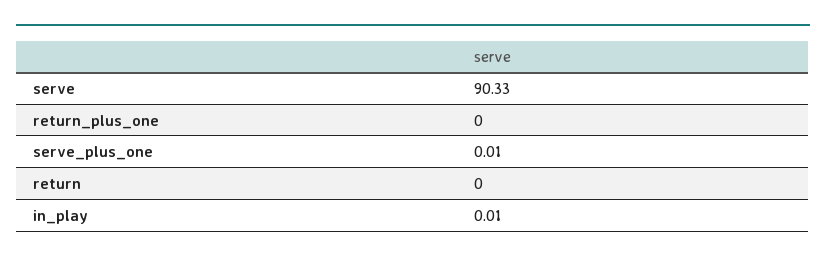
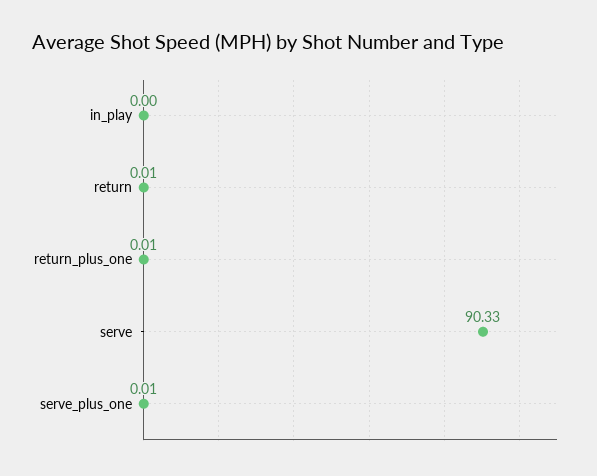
return_plus_one: 0 -> 0.01
return: 0 -> 0.01
in_play: 0.01 -> 0

